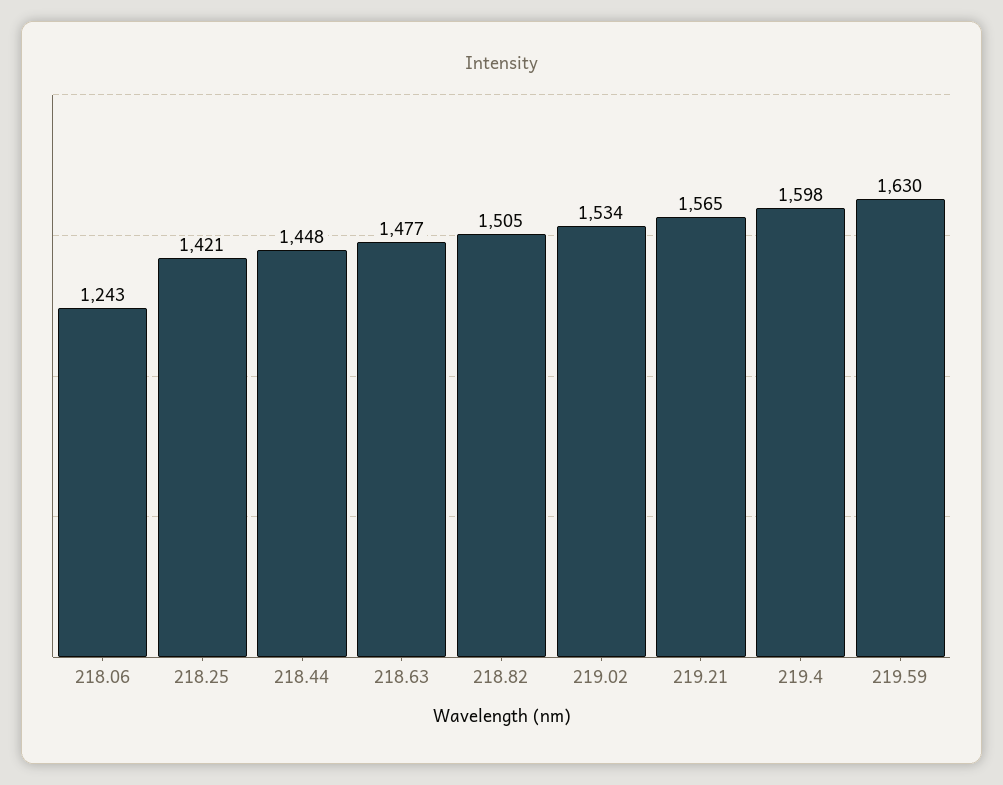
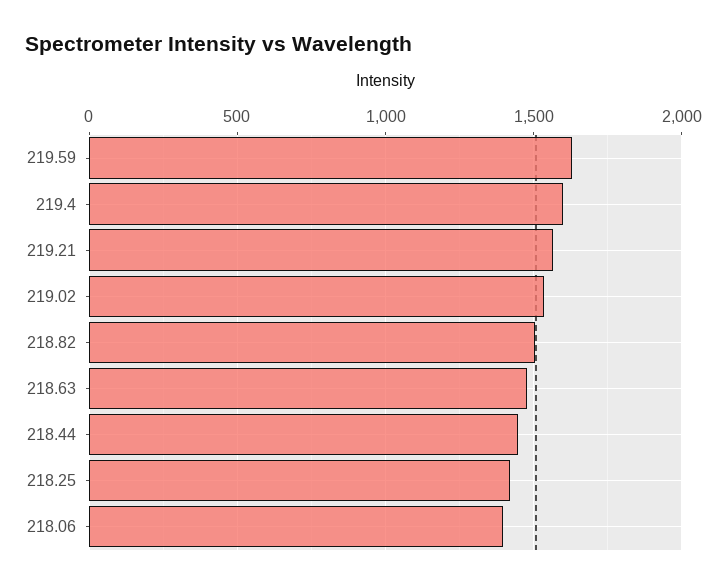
218.06: 1243 -> 1400

